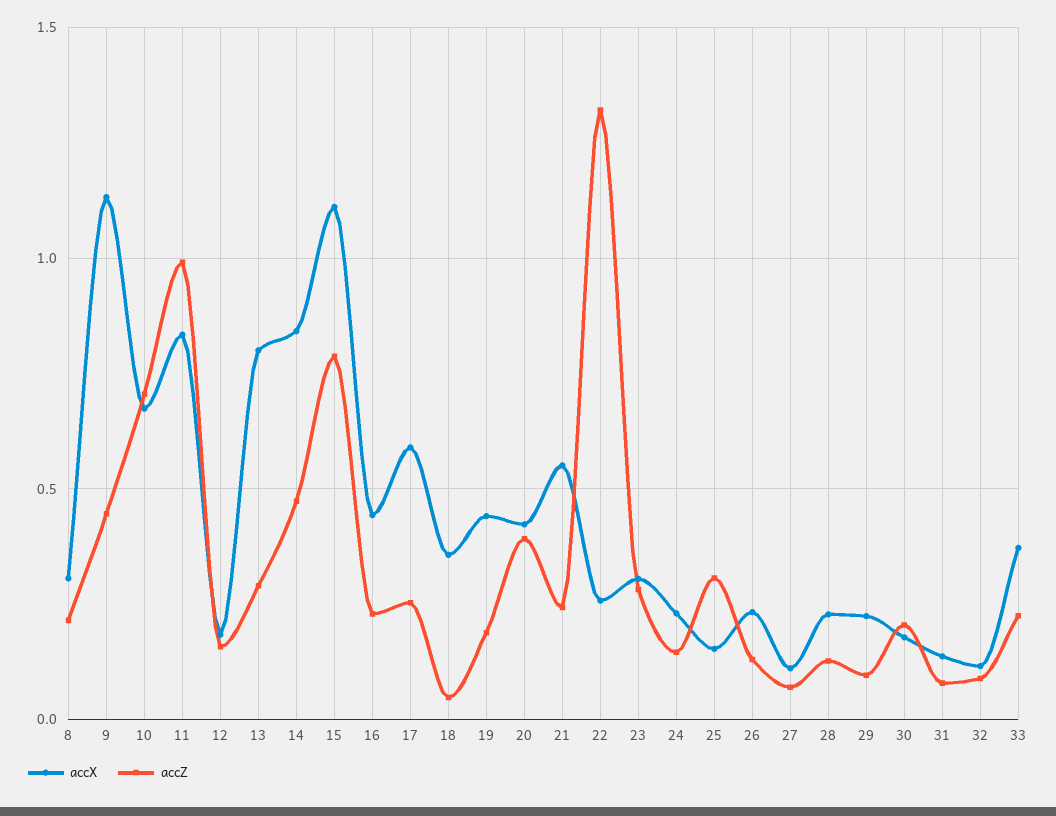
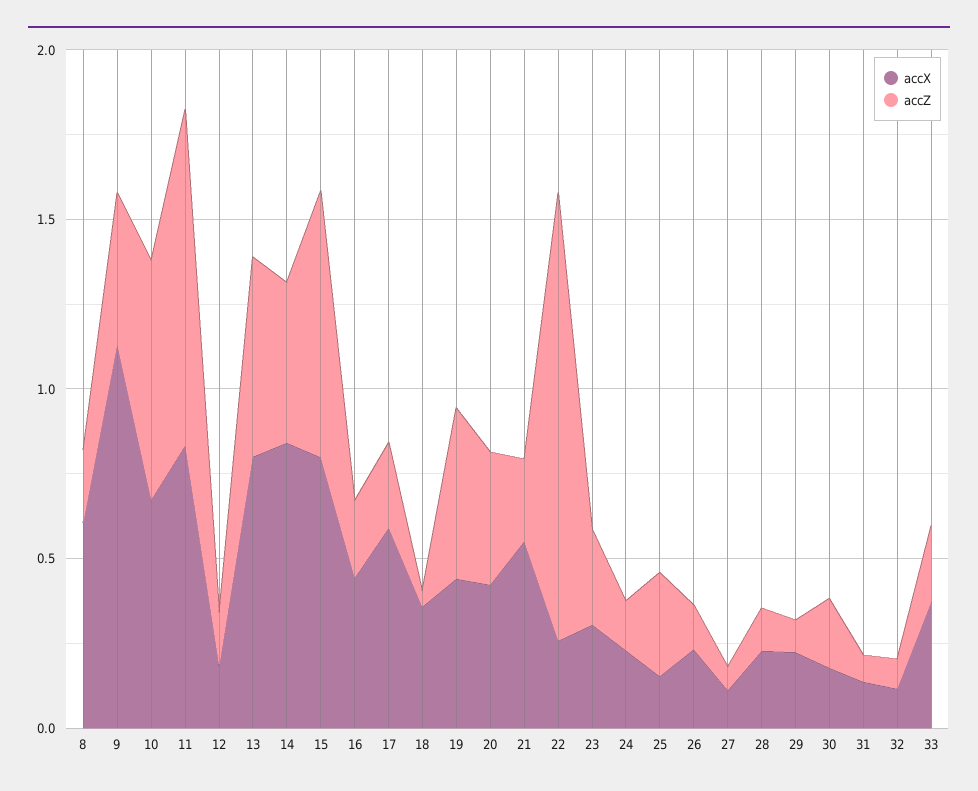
accX, 8: 0.3 -> 0.6
accZ, 13: 0.3 -> 0.6
accX, 15: 1.1 -> 0.8
accZ, 19: 0.2 -> 0.5

